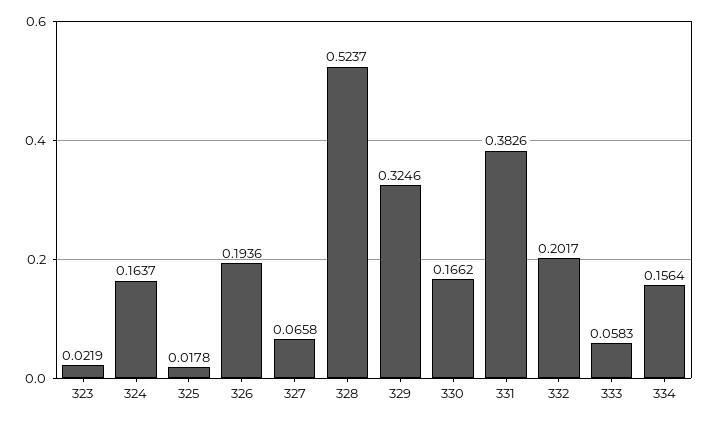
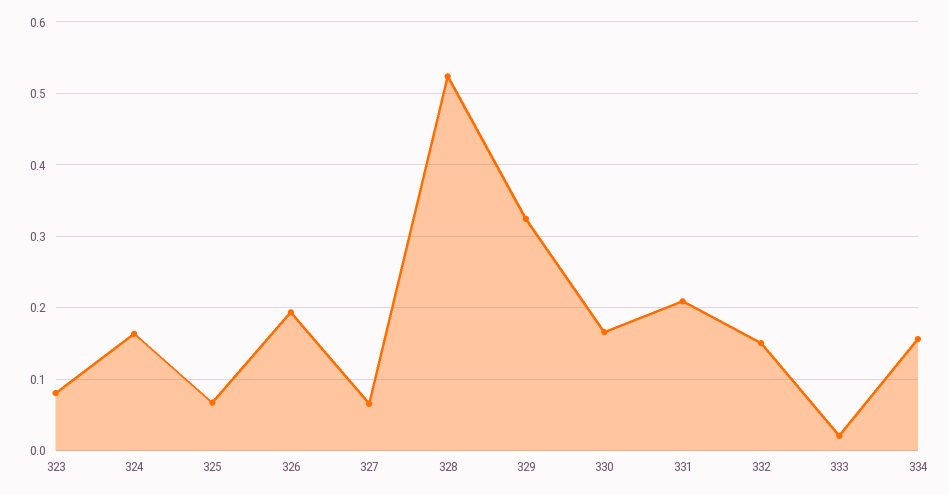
323: 0.0219 -> 0.08
325: 0.0178 -> 0.07
331: 0.3826 -> 0.21
332: 0.2017 -> 0.15
333: 0.0583 -> 0.02

